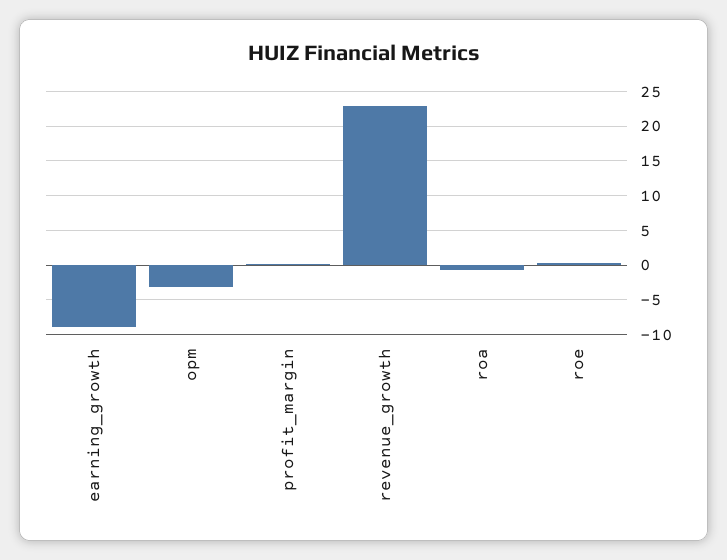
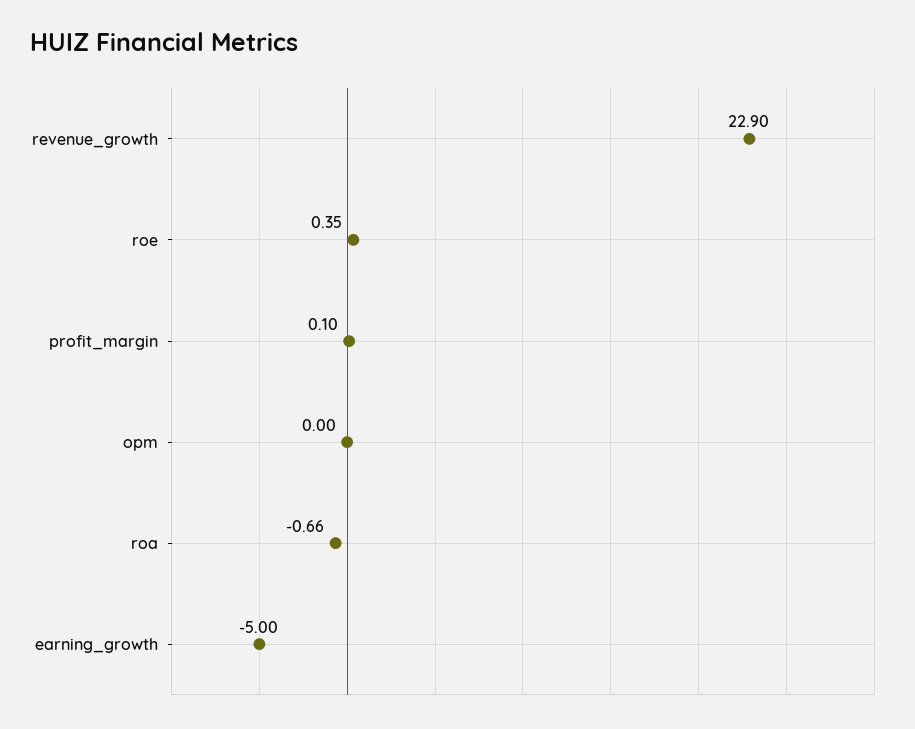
earning_growth: -9 -> -5
opm: -3 -> 0

